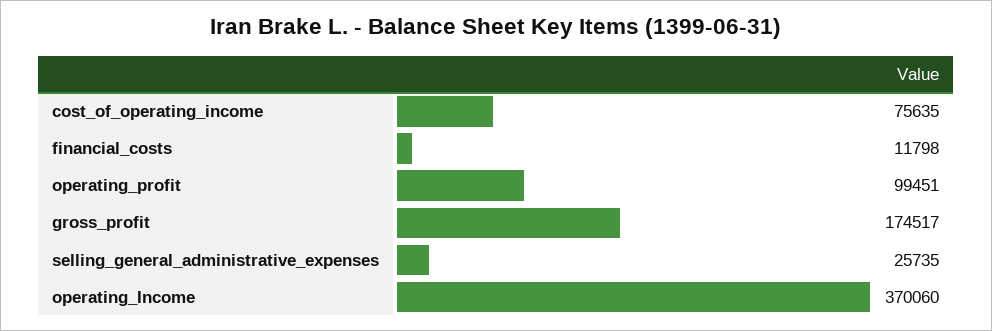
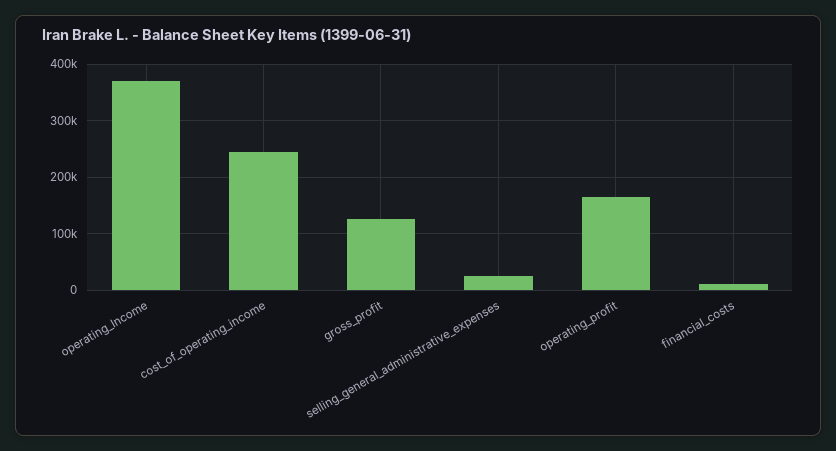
cost_of_operating_income: 75635 -> 240000
operating_profit: 99451 -> 160000
gross_profit: 174517 -> 120000

